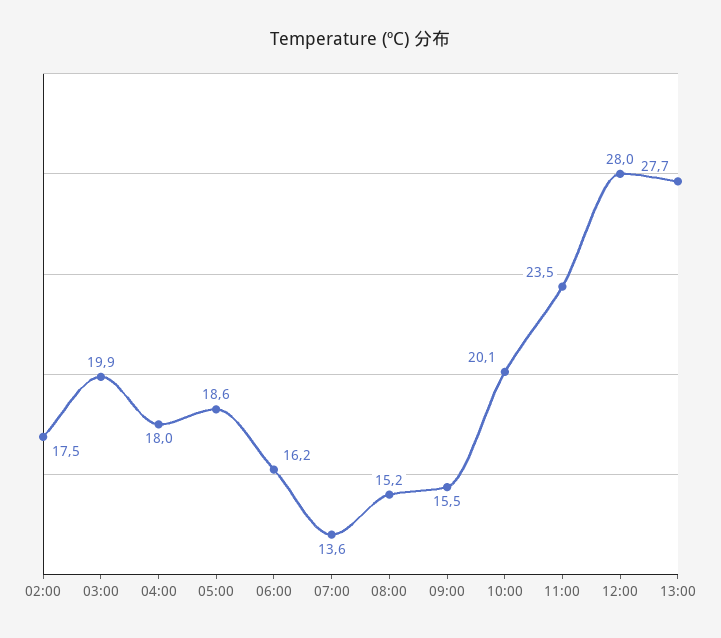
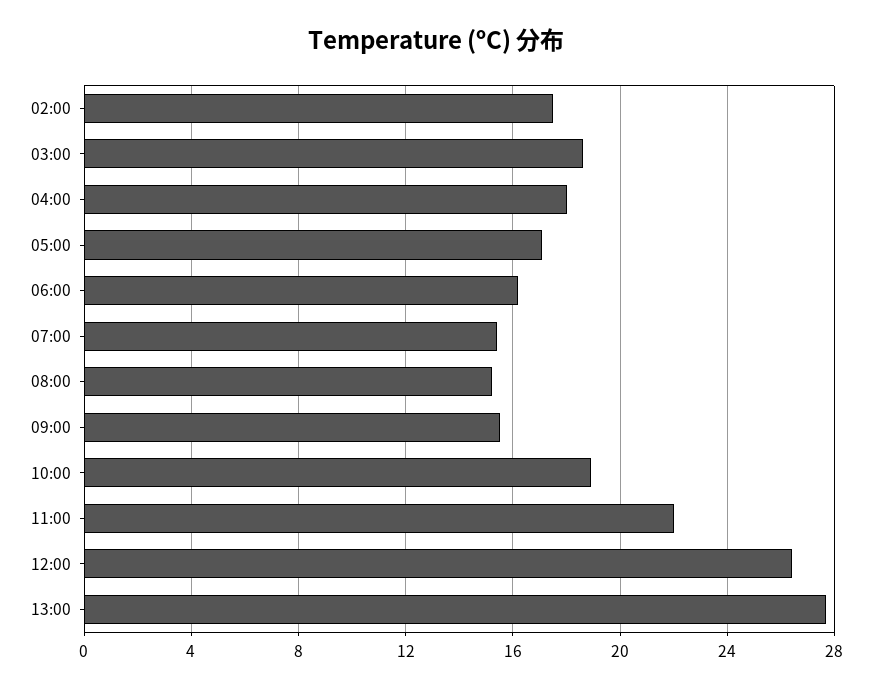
03:00: 19.9 -> 18.5
05:00: 18.6 -> 17
07:00: 13.6 -> 15.5
10:00: 20.1 -> 19
11:00: 23.5 -> 22
12:00: 28 -> 26.5

